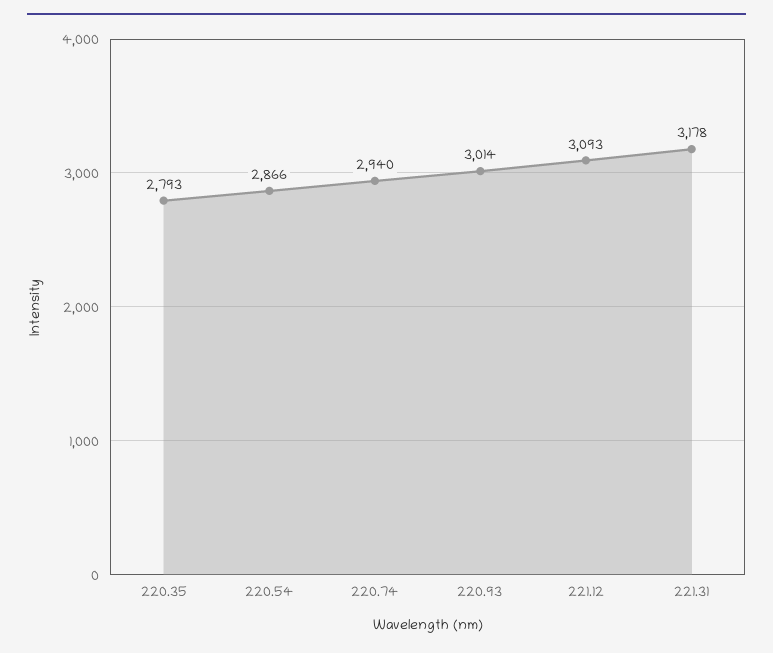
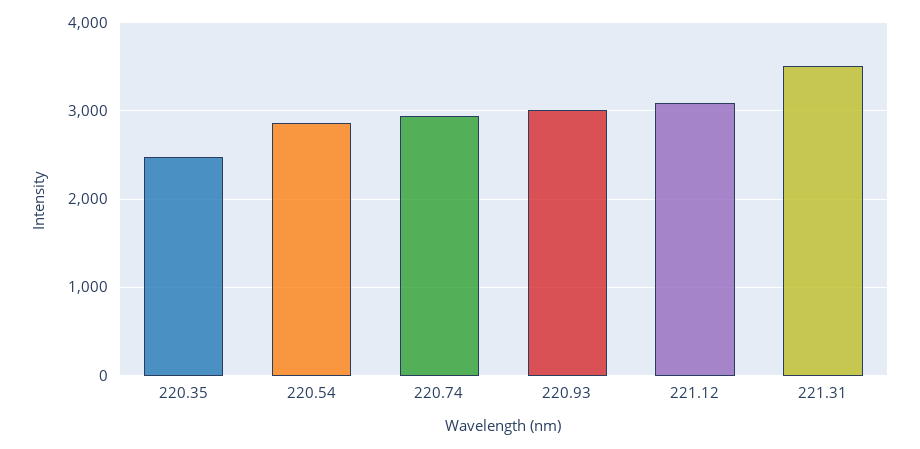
220.35: 2793 -> 2500
221.31: 3178 -> 3500

